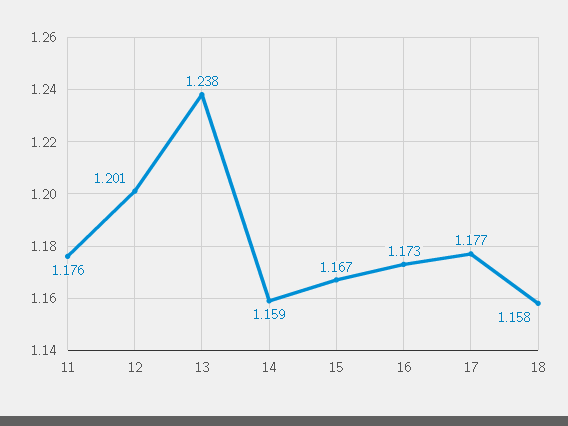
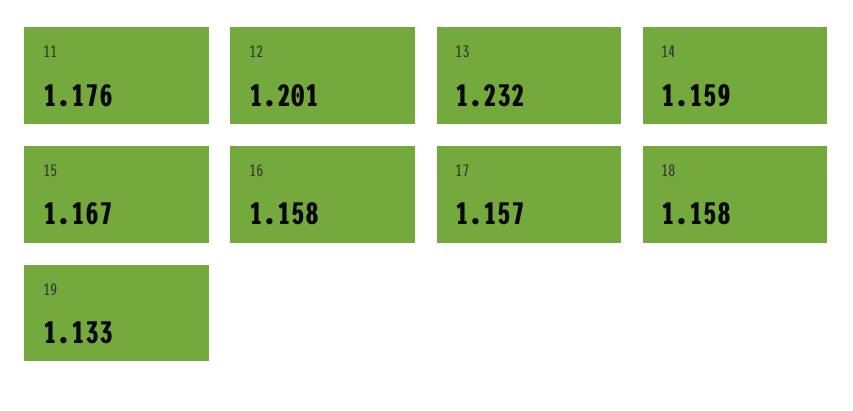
13: 1.238 -> 1.232
16: 1.173 -> 1.158
17: 1.177 -> 1.157
19: none -> 1.133

